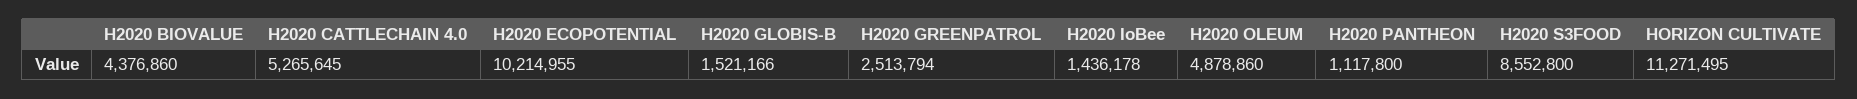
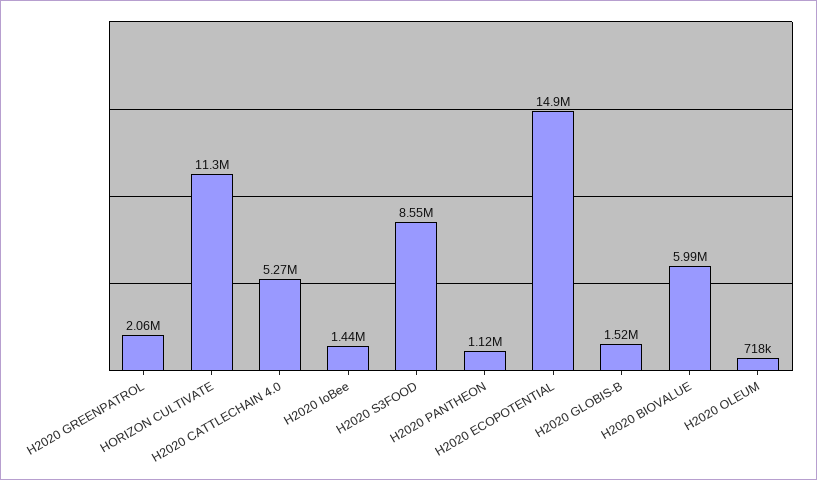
H2020 BIOVALUE: 4376860 -> 5990000
H2020 ECOPOTENTIAL: 10214955 -> 14900000
H2020 GREENPATROL: 2513794 -> 2060000
H2020 OLEUM: 4878860 -> 718000

